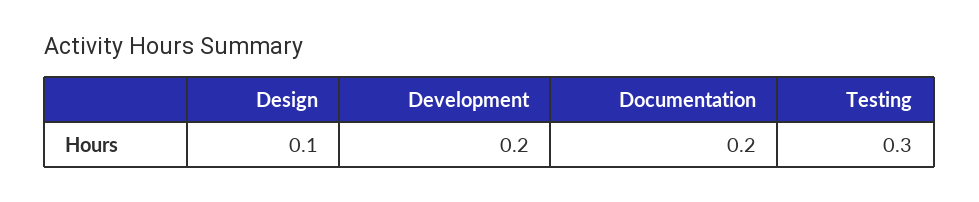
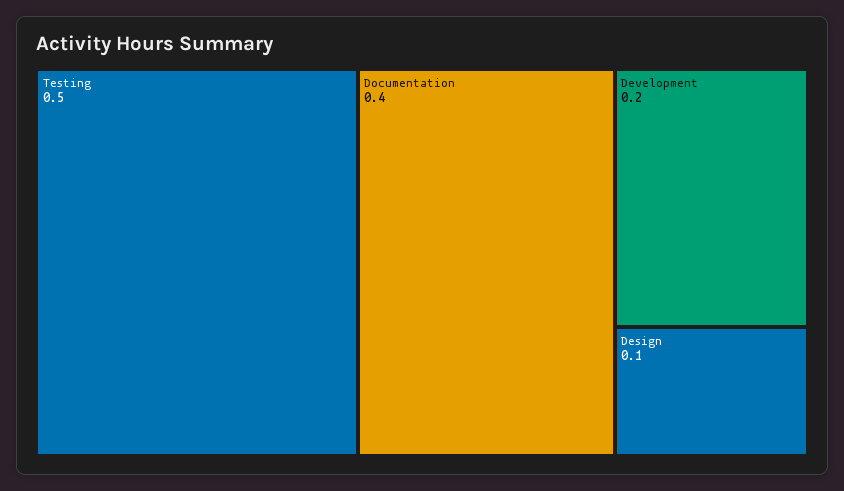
Documentation: 0.2 -> 0.4
Testing: 0.3 -> 0.5

